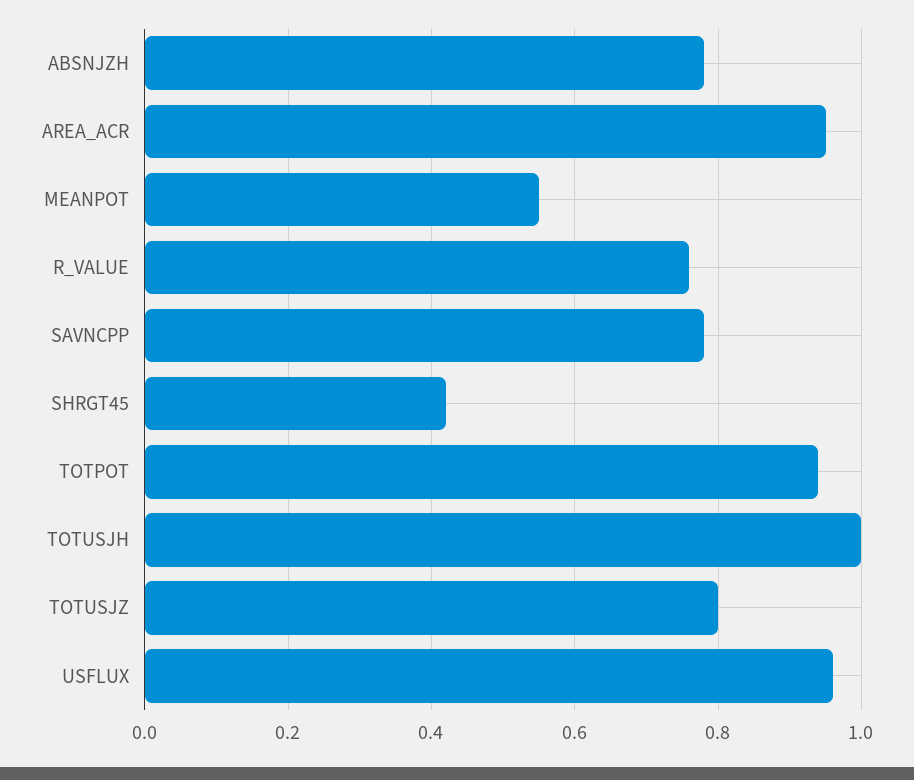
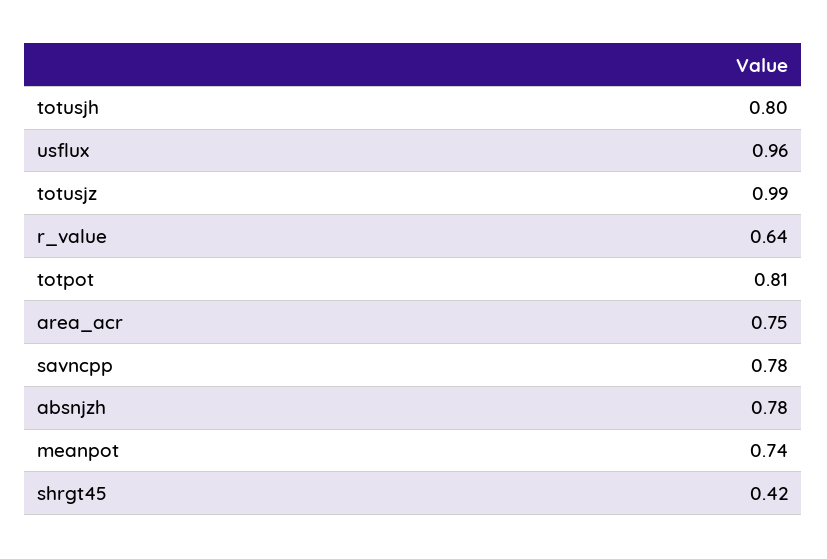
AREA_ACR: 0.95 -> 0.75
MEANPOT: 0.55 -> 0.74
R_VALUE: 0.75 -> 0.64
TOTPOT: 0.95 -> 0.81
TOTUSJH: 1 -> 0.8
TOTUSJZ: 0.8 -> 0.99

